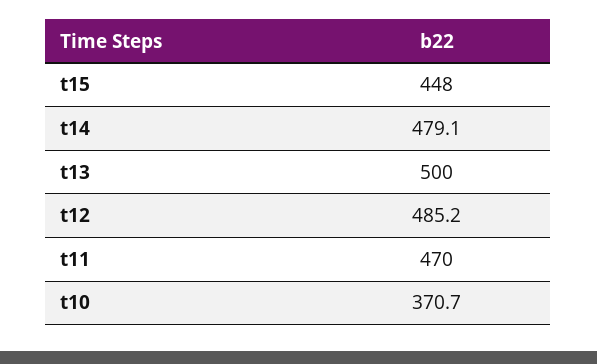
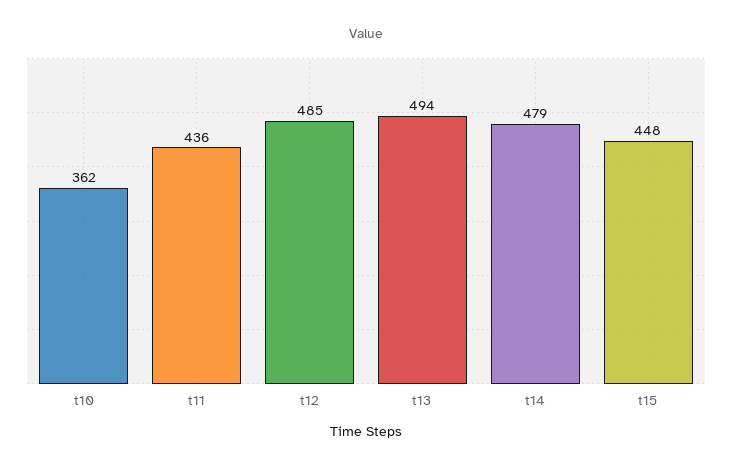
t13: 500 -> 494
t11: 470 -> 436
t10: 370.7 -> 362

